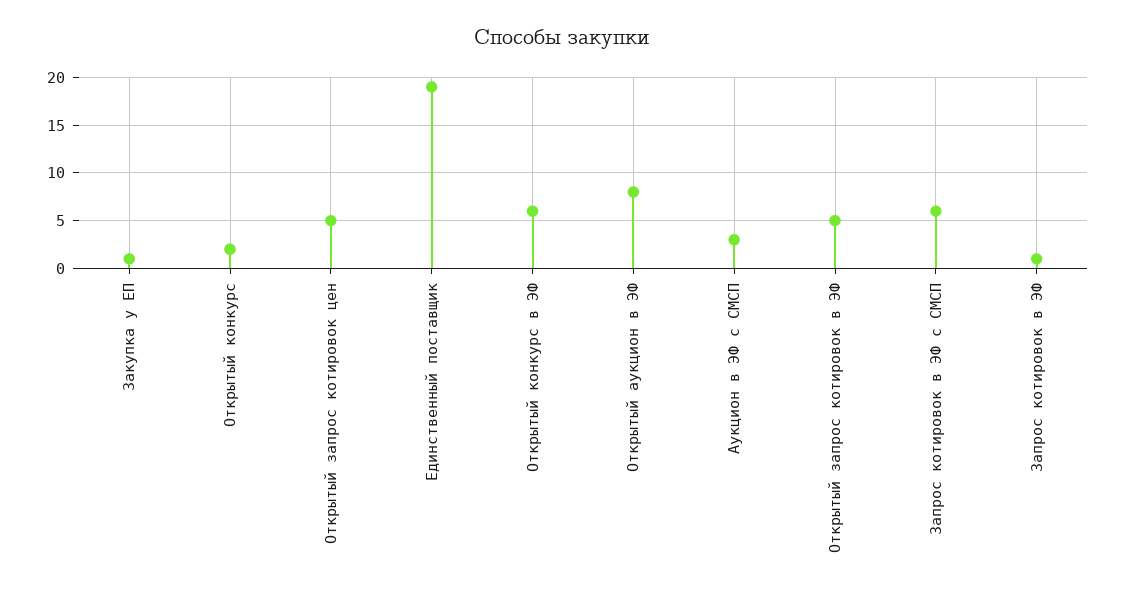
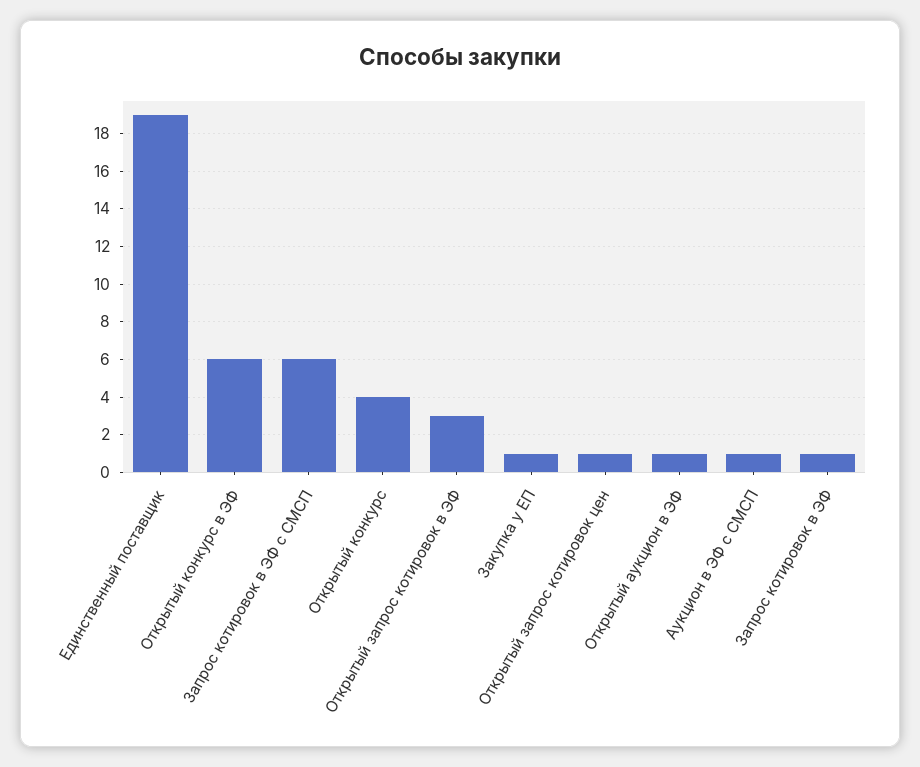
Открытый конкурс: 2 -> 4
Открытый запрос котировок цен: 5 -> 1
Открытый аукцион в ЭФ: 8 -> 1
Аукцион в ЭФ с СМСП: 3 -> 1
Открытый запрос котировок в ЭФ: 5 -> 3

